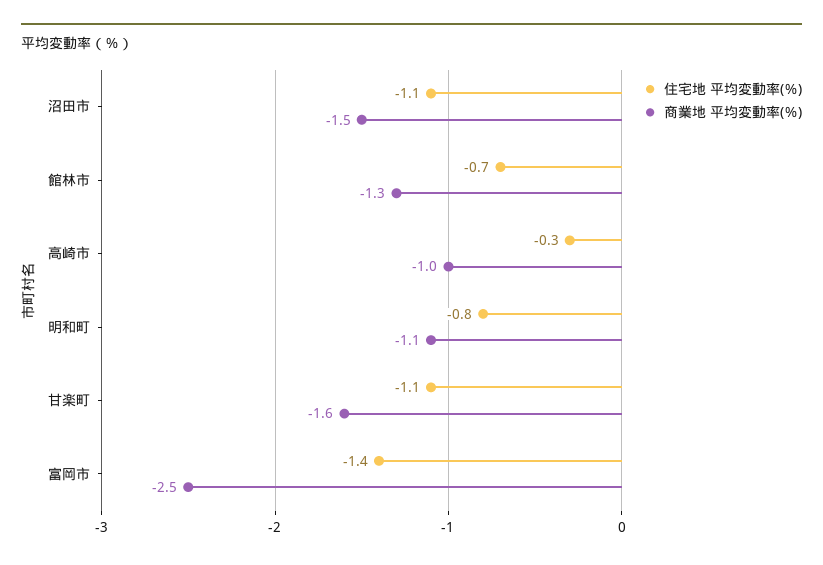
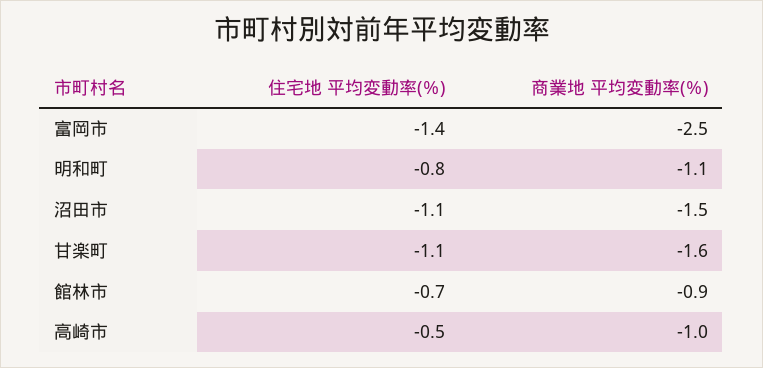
商業地 平均変動率(％), 館林市: -1.3 -> -0.9
住宅地 平均変動率(％), 高崎市: -0.3 -> -0.5

